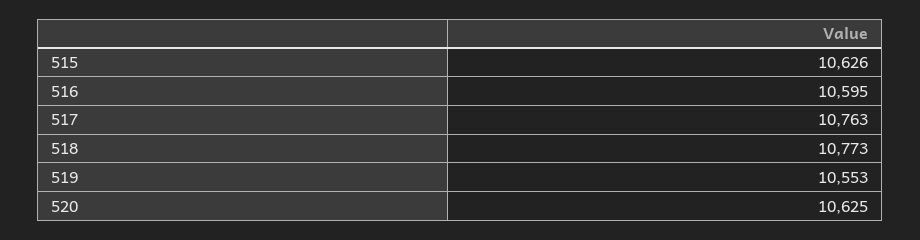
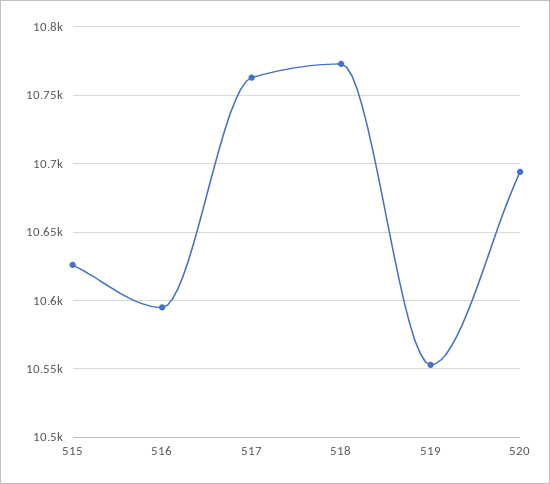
520: 10625 -> 10695

